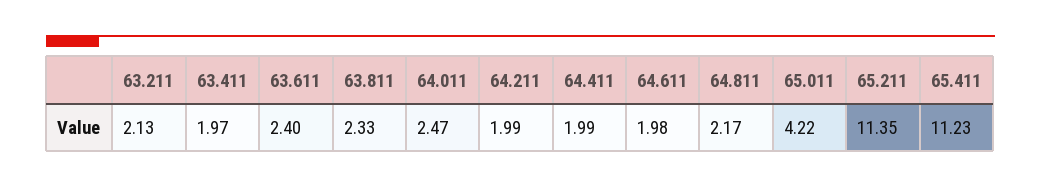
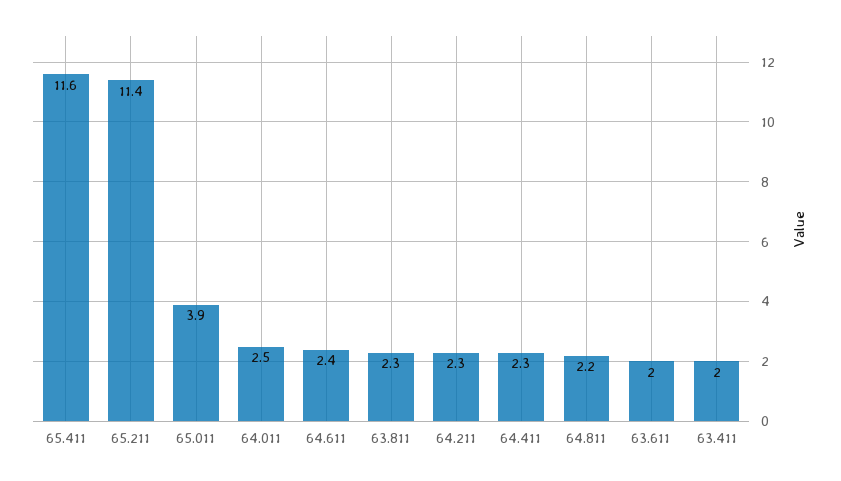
63.211: 2.13 -> none
63.611: 2.4 -> 2
64.211: 1.99 -> 2.3
64.411: 1.99 -> 2.3
64.611: 1.98 -> 2.4
65.011: 4.22 -> 3.9
65.411: 11.23 -> 11.6

